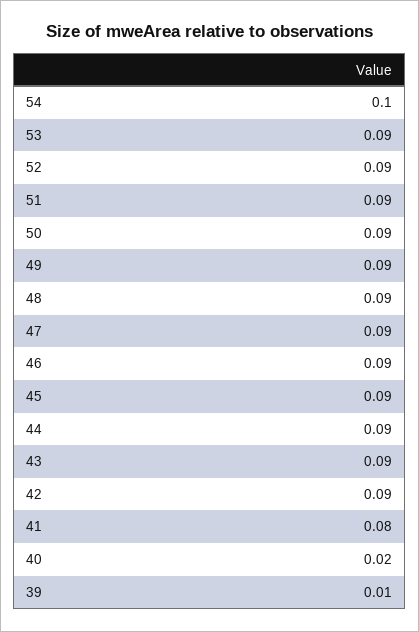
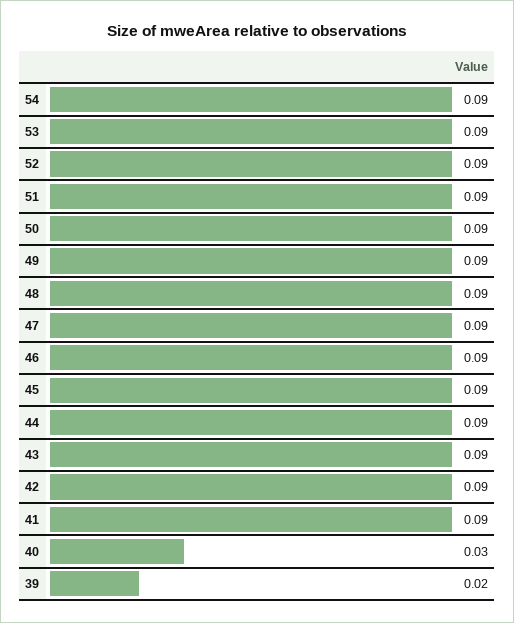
54: 0.1 -> 0.09
41: 0.08 -> 0.09
40: 0.02 -> 0.03
39: 0.01 -> 0.02

